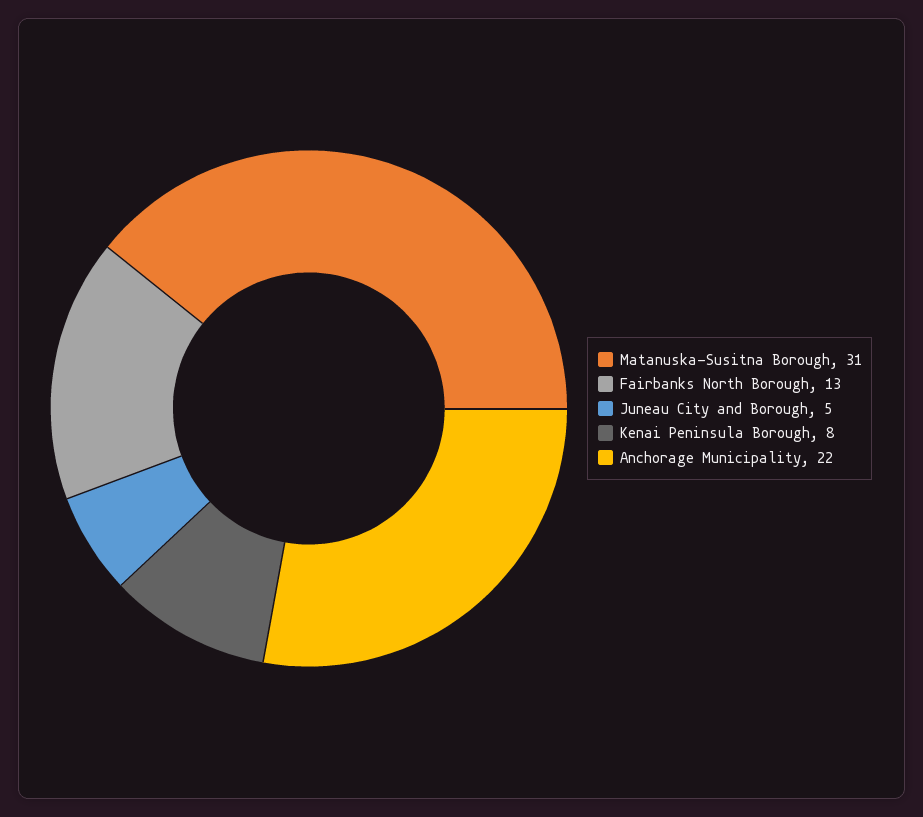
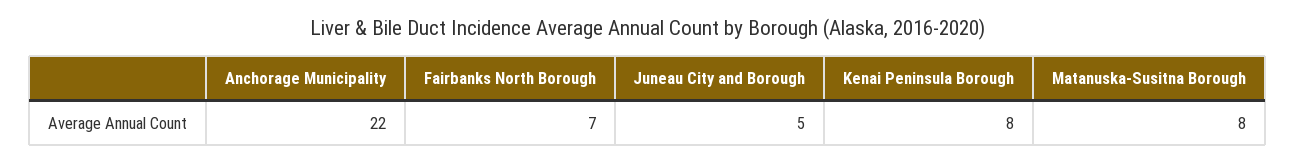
Matanuska-Susitna Borough: 31 -> 8
Fairbanks North Borough: 13 -> 7

